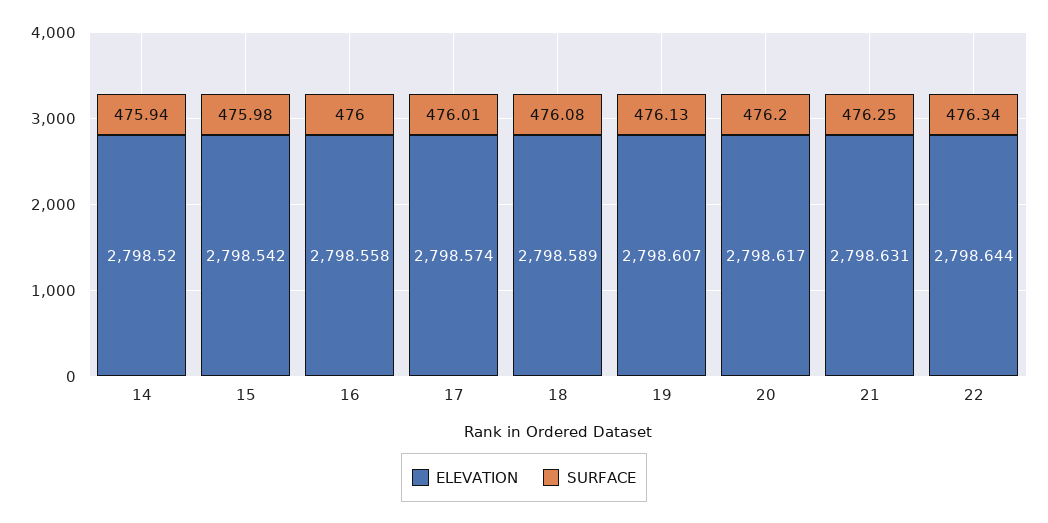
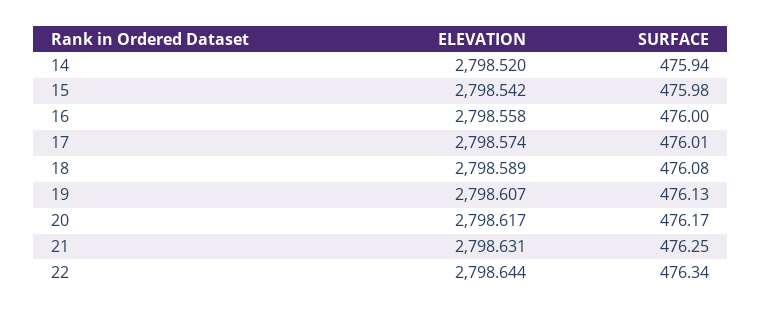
SURFACE, 20: 476.2 -> 476.17

